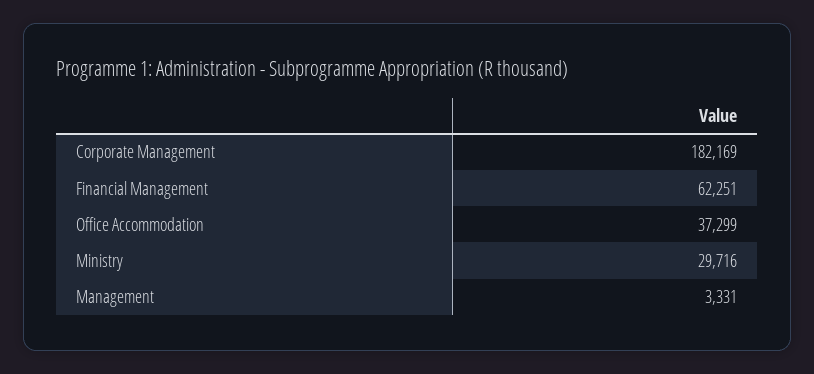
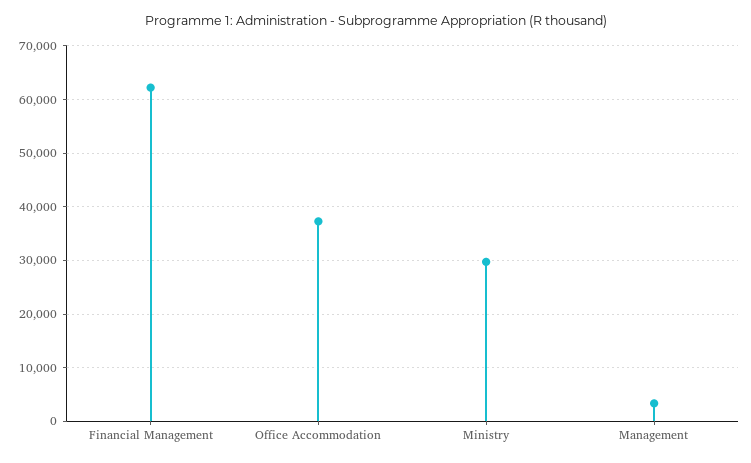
Corporate Management: 182169 -> none

